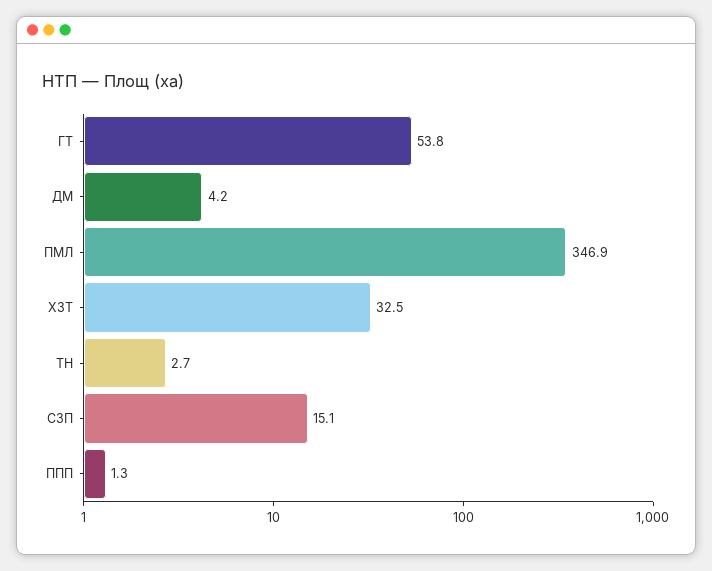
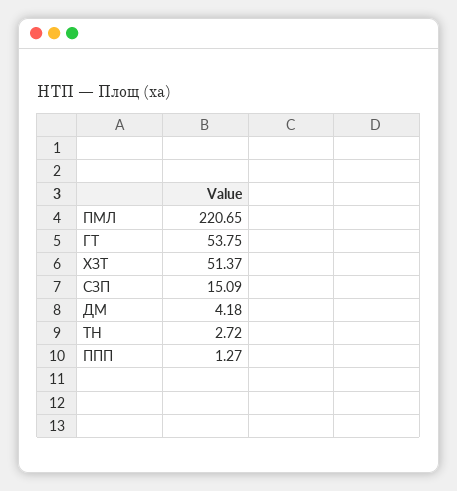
ПМЛ: 346.9 -> 220.65
ХЗТ: 32.5 -> 51.37

